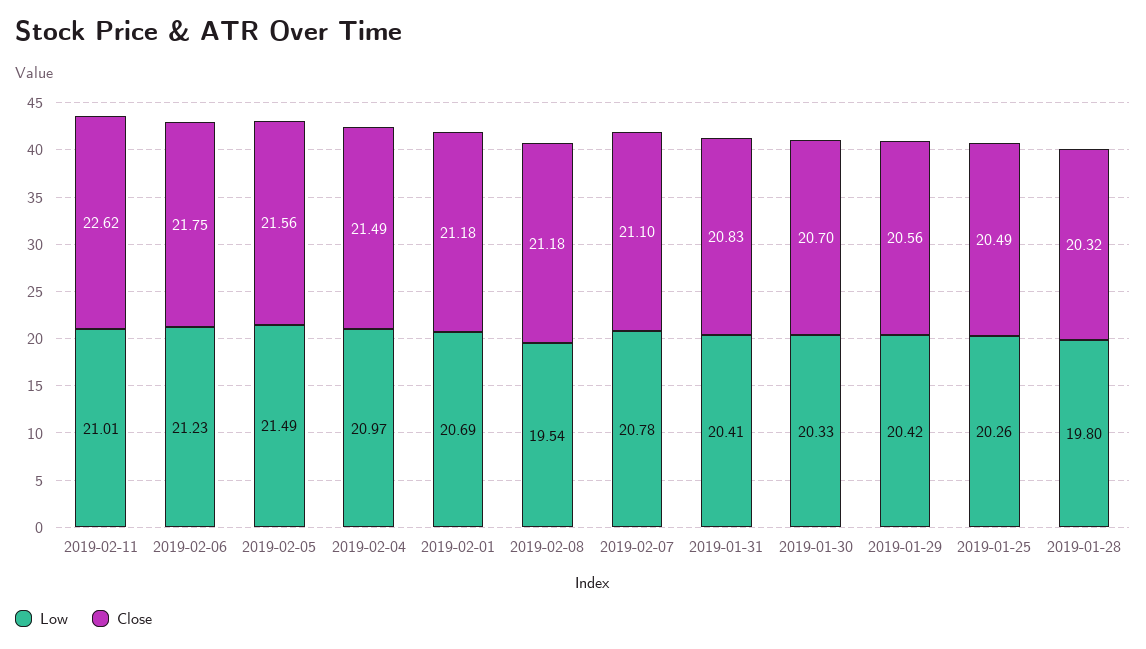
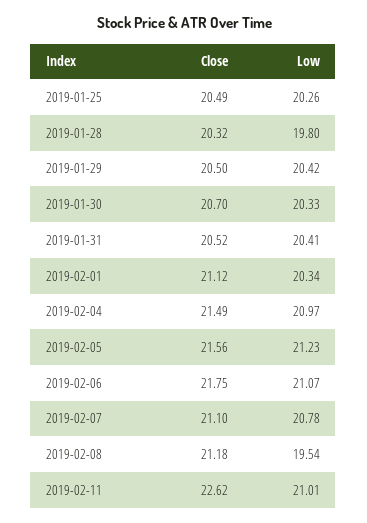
Low, 2019-02-06: 21.23 -> 21.07
Low, 2019-02-05: 21.49 -> 21.23
Low, 2019-02-01: 20.69 -> 20.34
Close, 2019-02-01: 21.18 -> 21.12
Close, 2019-01-31: 20.83 -> 20.52
Close, 2019-01-29: 20.56 -> 20.5

